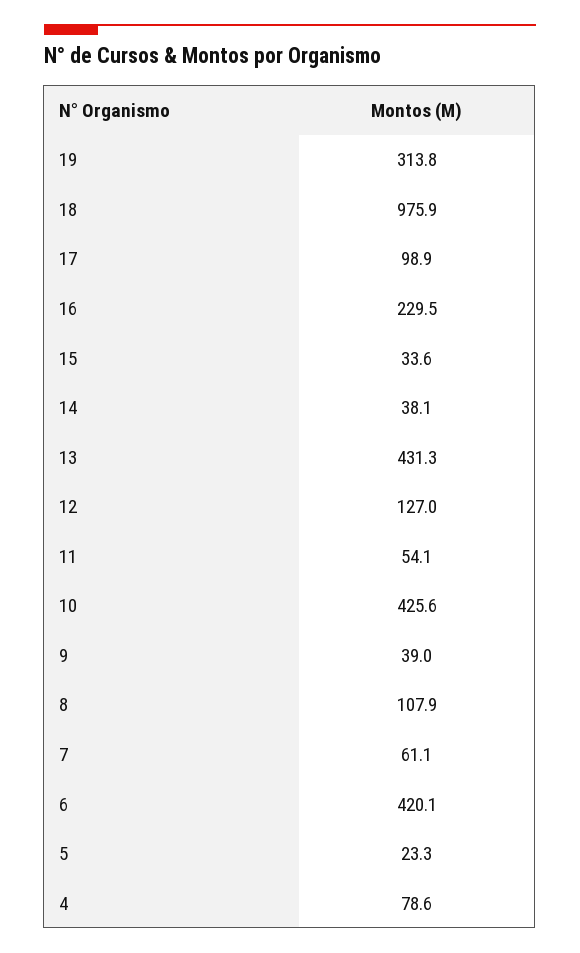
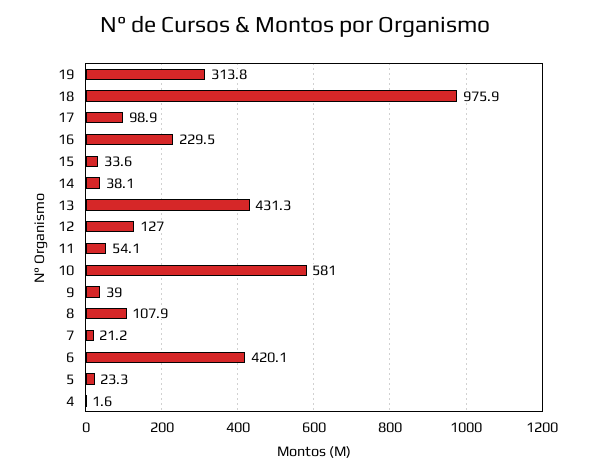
10: 425.6 -> 581
7: 61.1 -> 21.2
4: 78.6 -> 1.6

